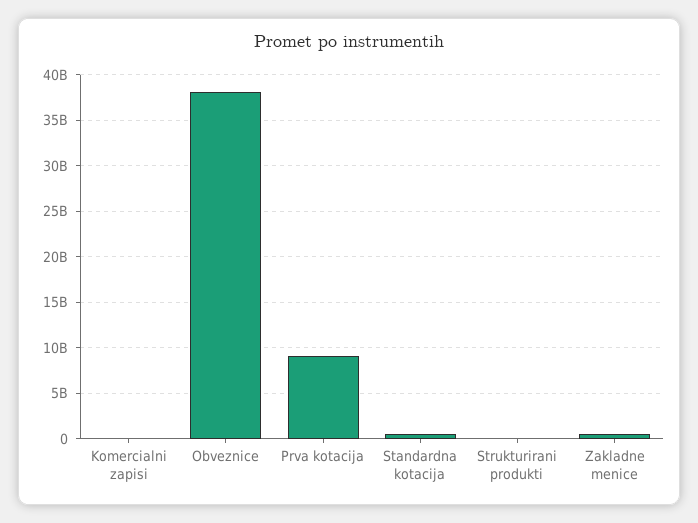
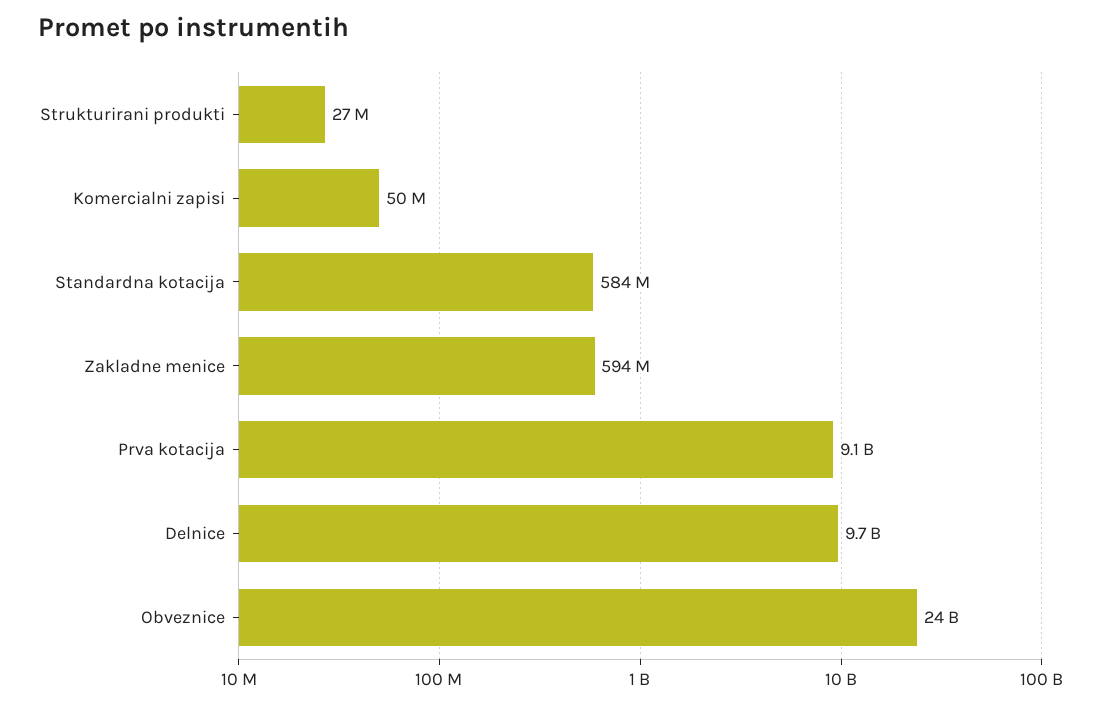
Obveznice: 38000000000 -> 24000000000
Delnice: none -> 9700000000

